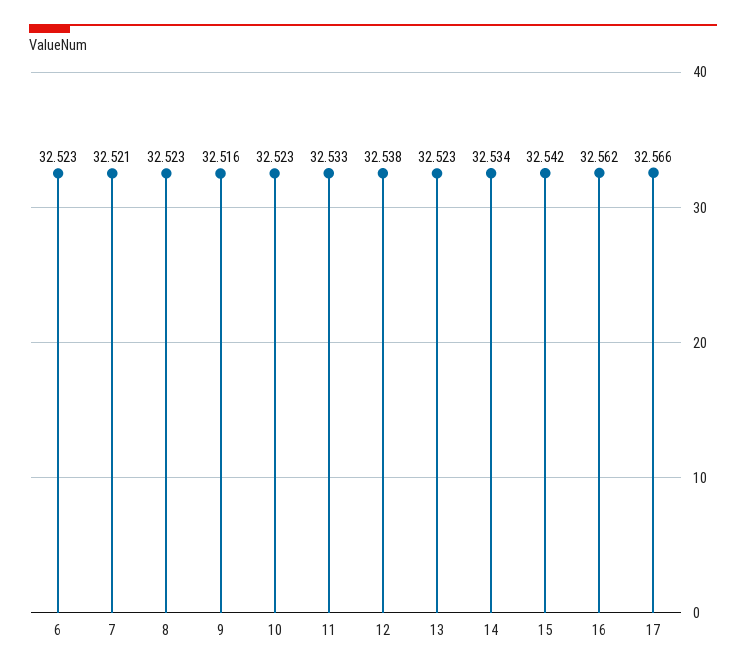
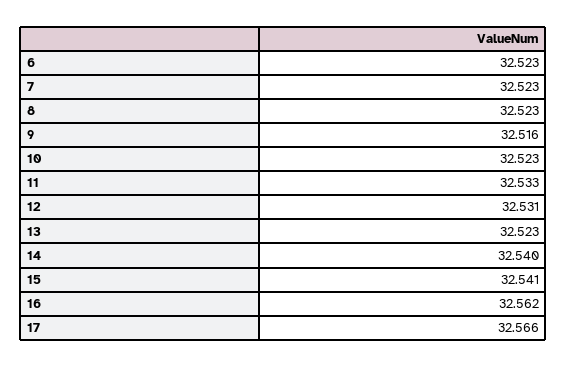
7: 32.521 -> 32.523
12: 32.538 -> 32.531
14: 32.534 -> 32.54
15: 32.542 -> 32.541

